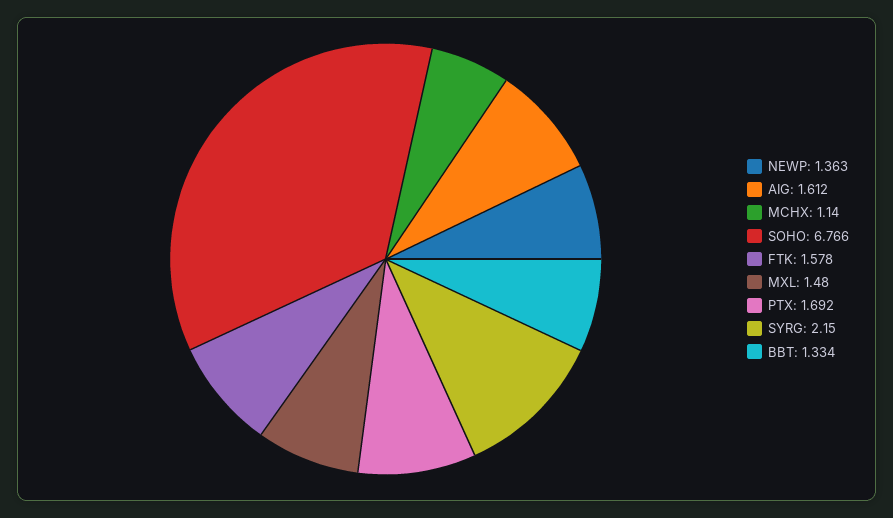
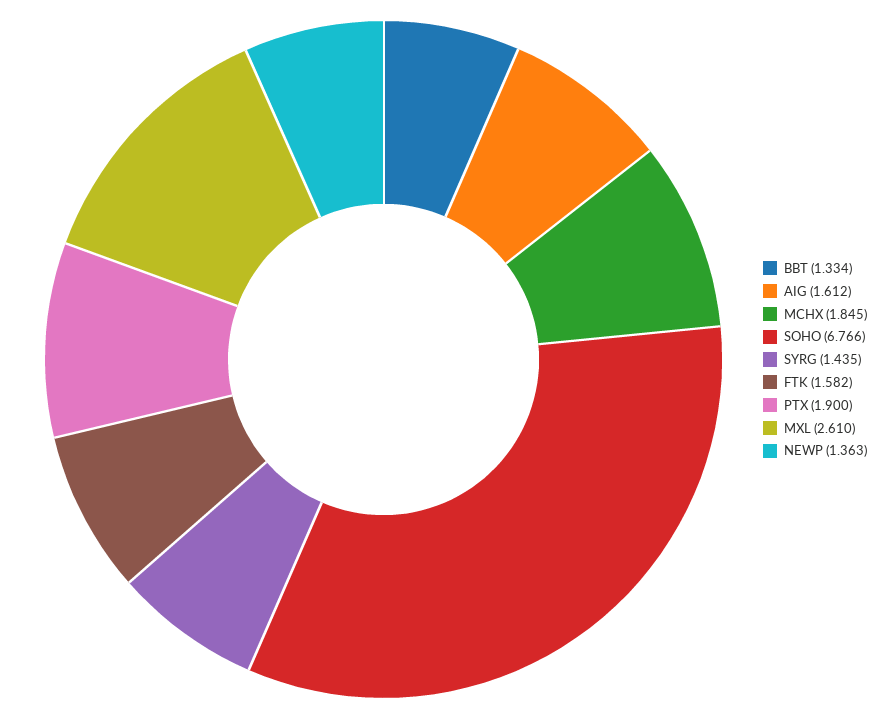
MCHX: 1.14 -> 1.845
FTK: 1.578 -> 1.582
MXL: 1.48 -> 2.61
PTX: 1.692 -> 1.9
SYRG: 2.15 -> 1.435

